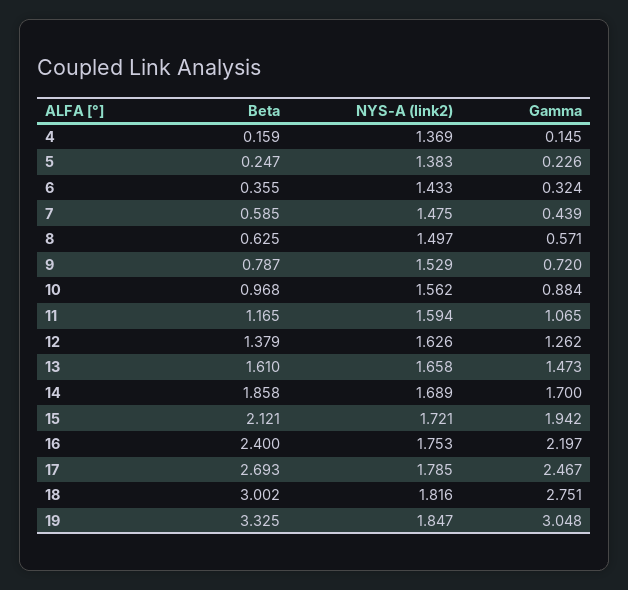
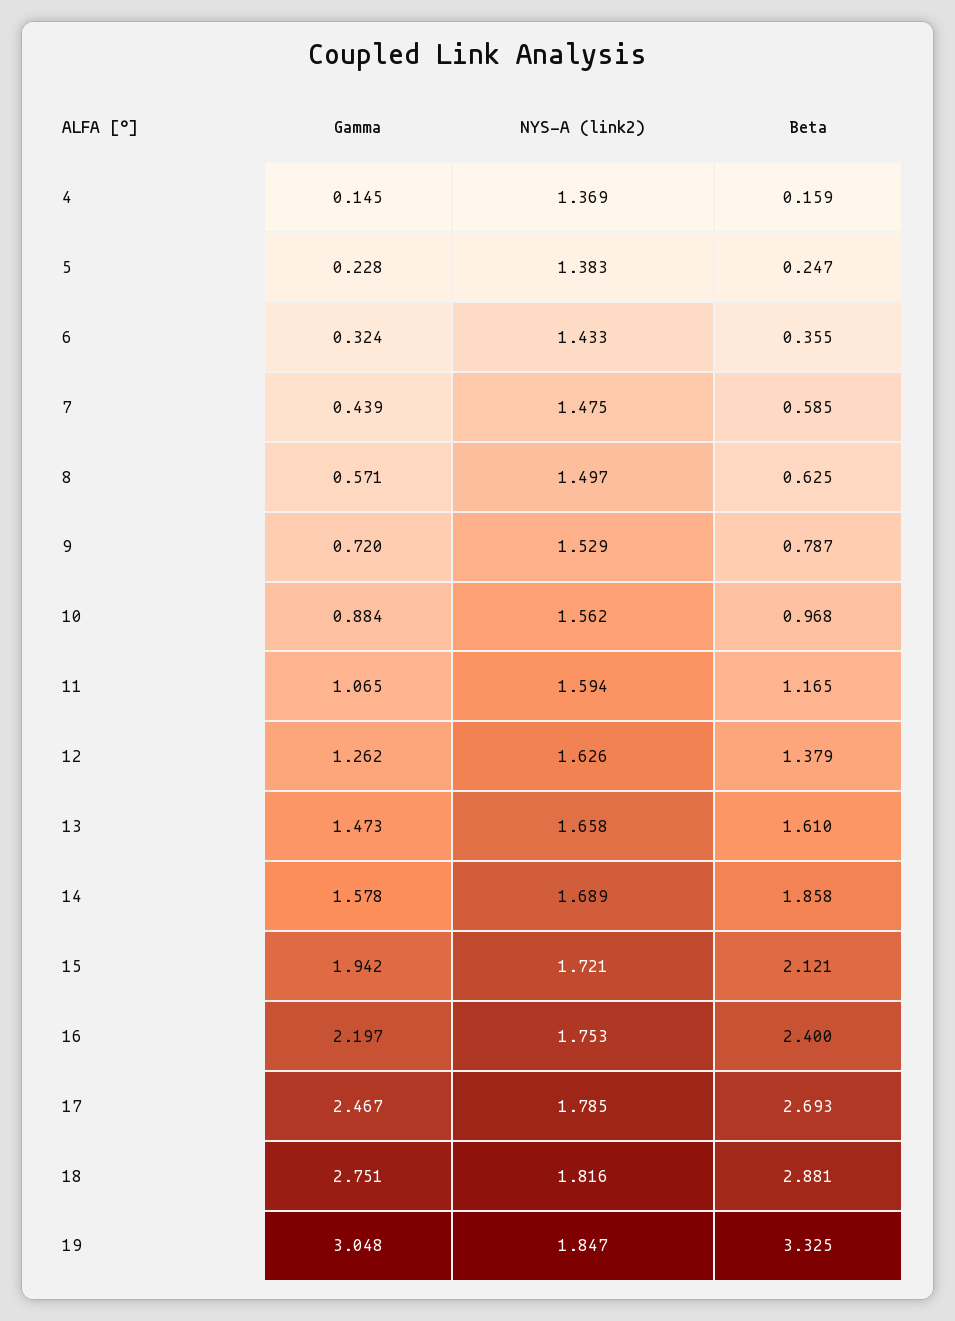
Gamma, 5: 0.226 -> 0.228
Gamma, 14: 1.7 -> 1.578
Beta, 18: 3.002 -> 2.881

